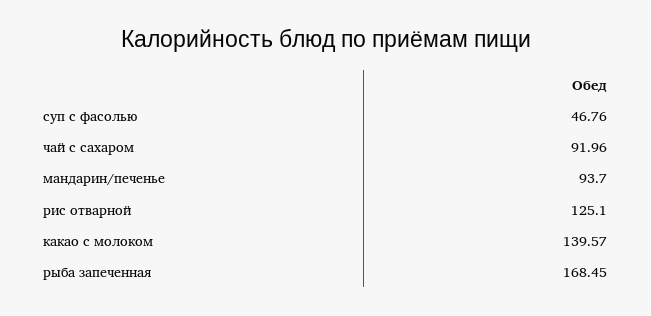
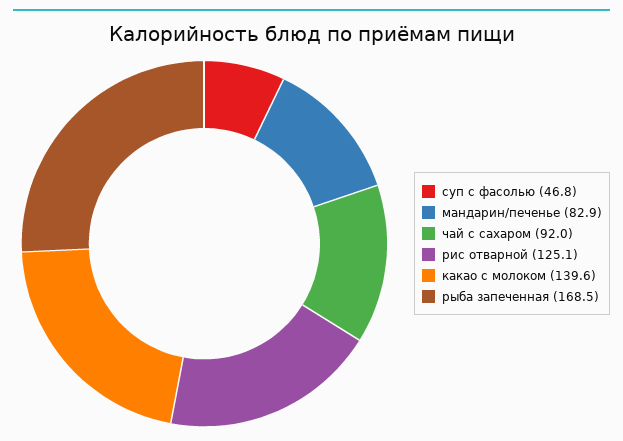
мандарин/печенье: 93.7 -> 82.9

